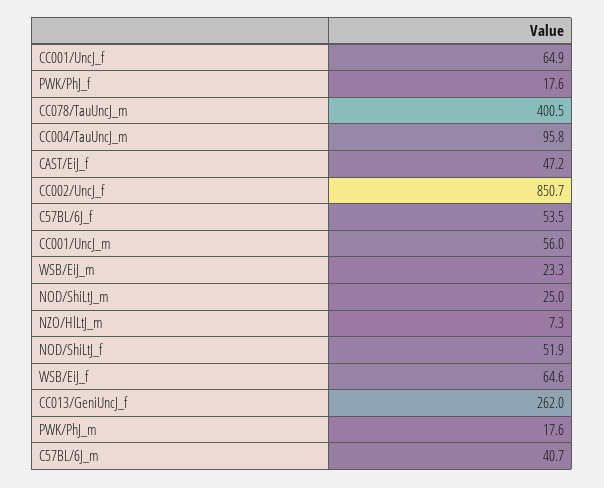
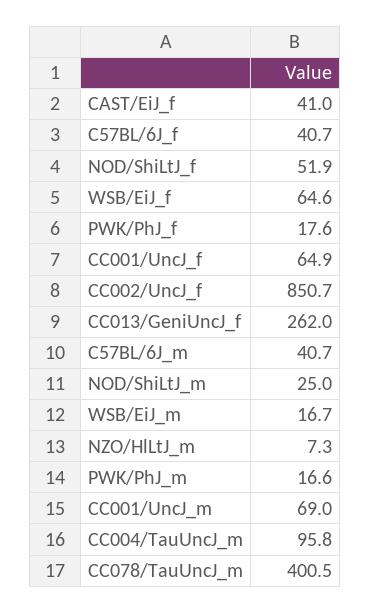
CAST/EiJ_f: 47.2 -> 41
C57BL/6J_f: 53.5 -> 40.7
CC001/UncJ_m: 56 -> 69
WSB/EiJ_m: 23.3 -> 16.7
PWK/PhJ_m: 17.6 -> 16.6

